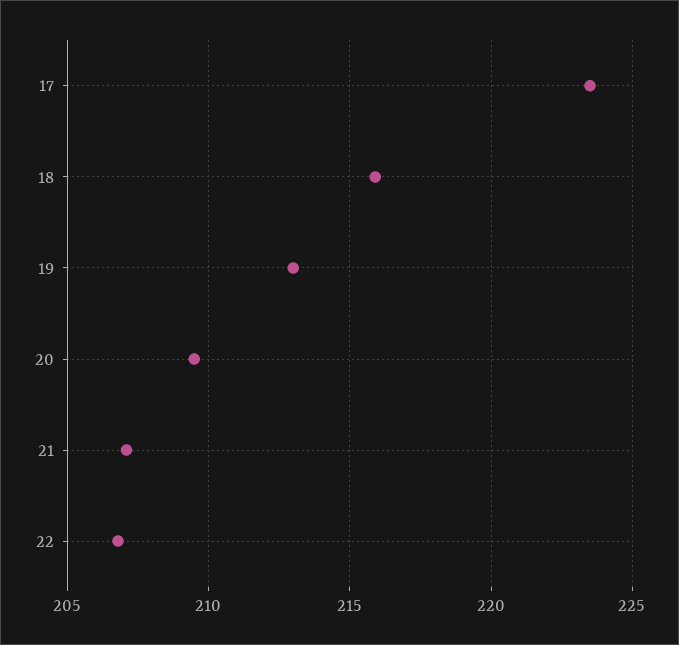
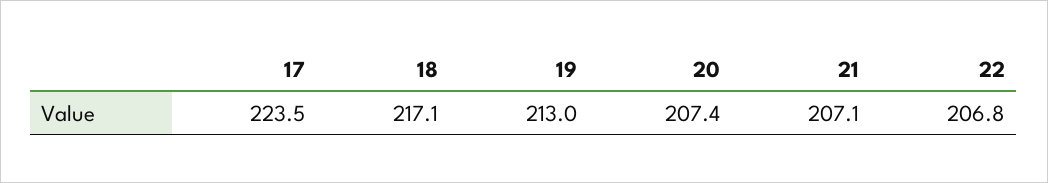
18: 216 -> 217.1
20: 209.5 -> 207.4

